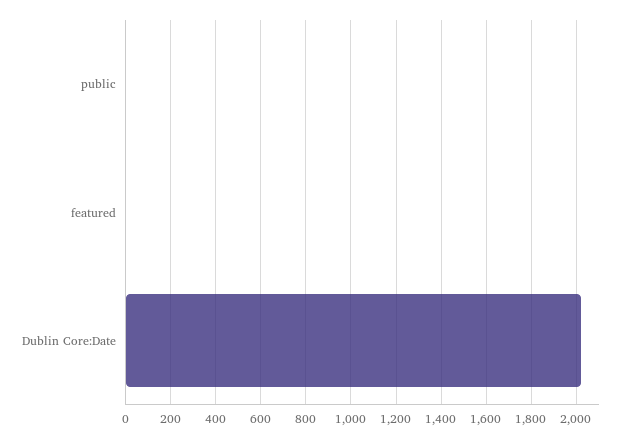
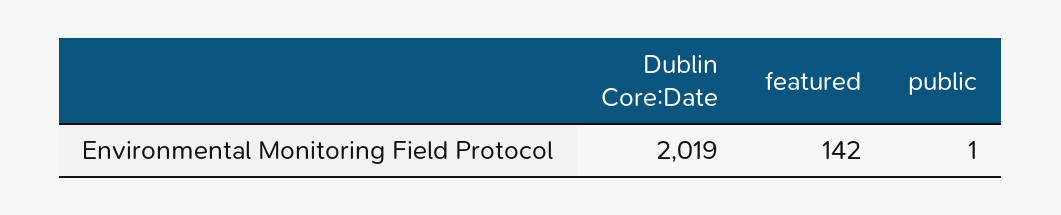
featured: 0 -> 142

